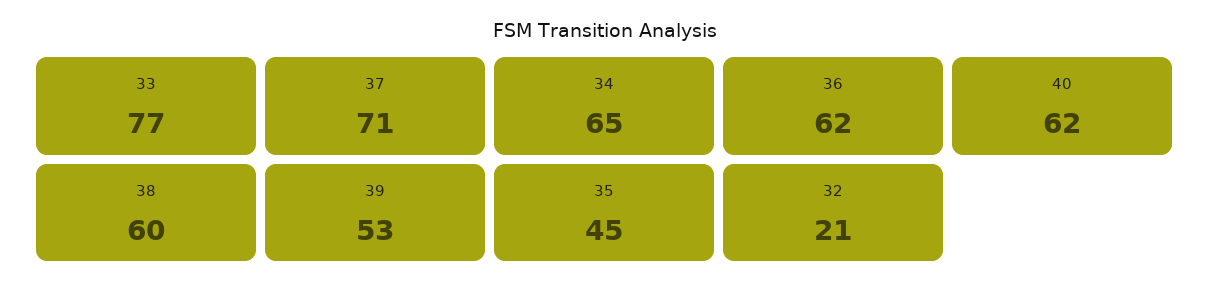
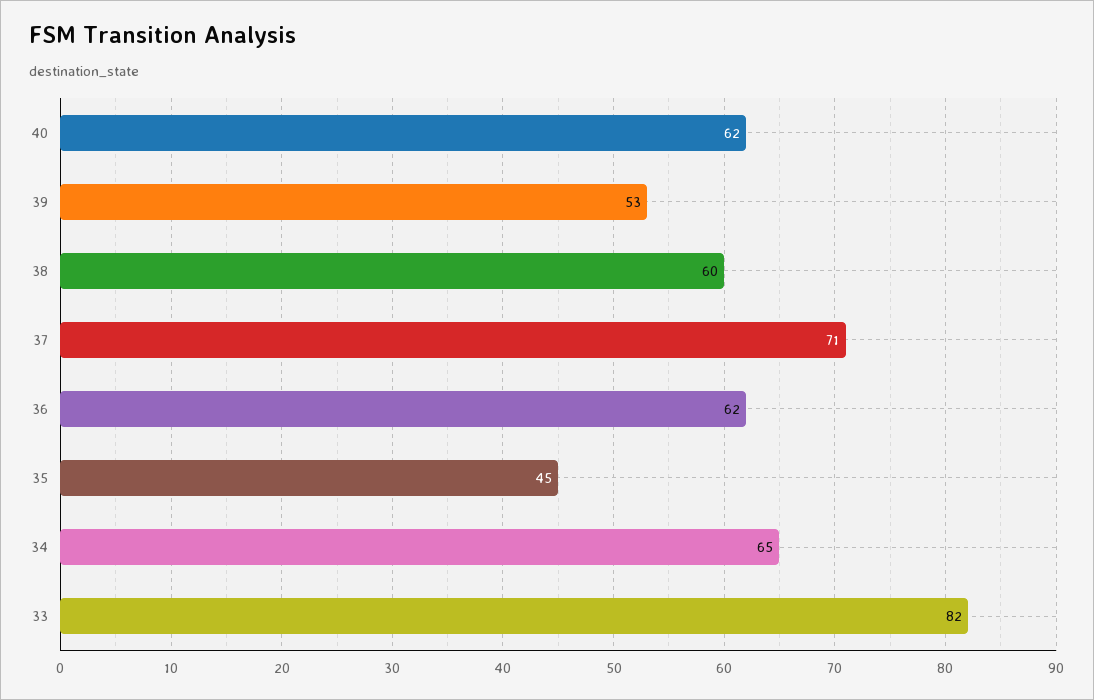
33: 77 -> 82
32: 21 -> none

